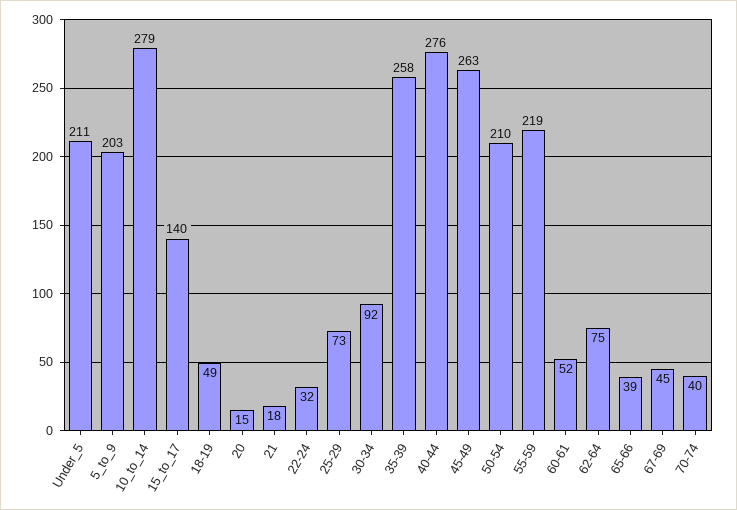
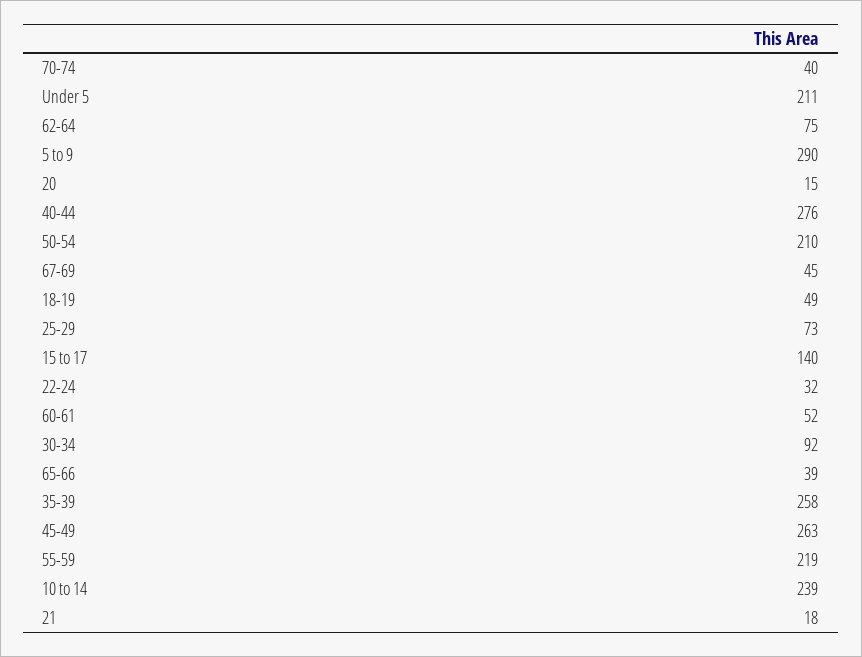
5_to_9: 203 -> 290
10_to_14: 279 -> 239

